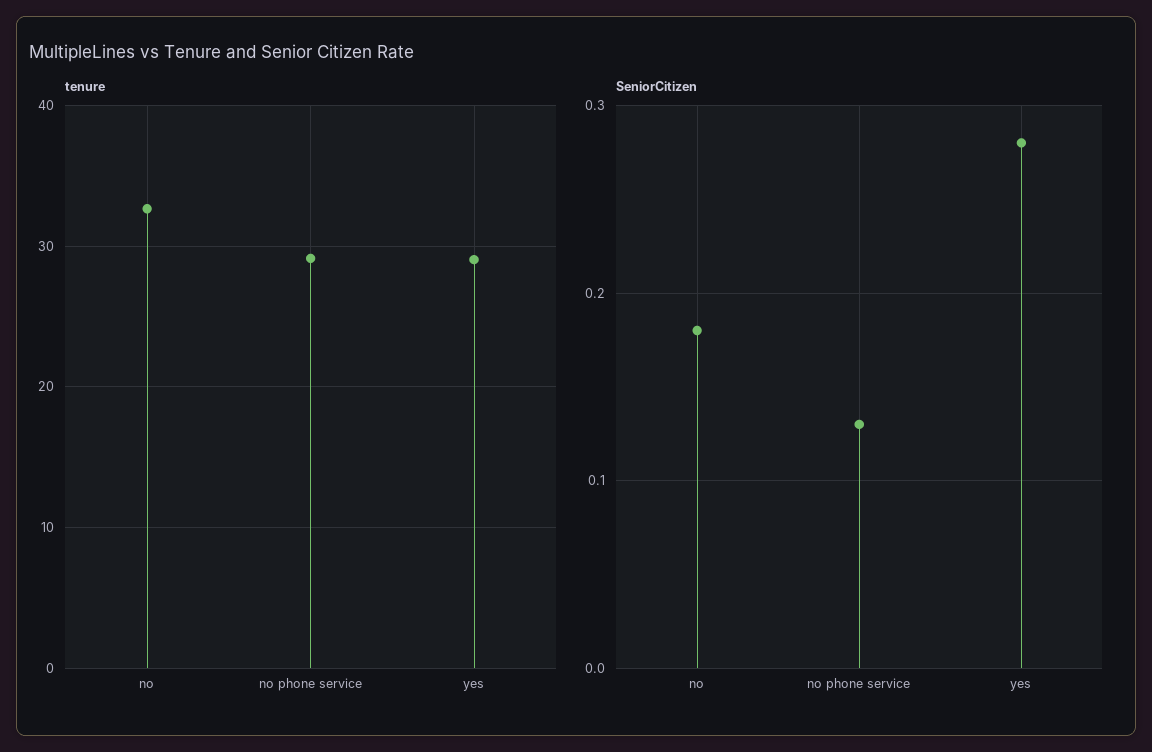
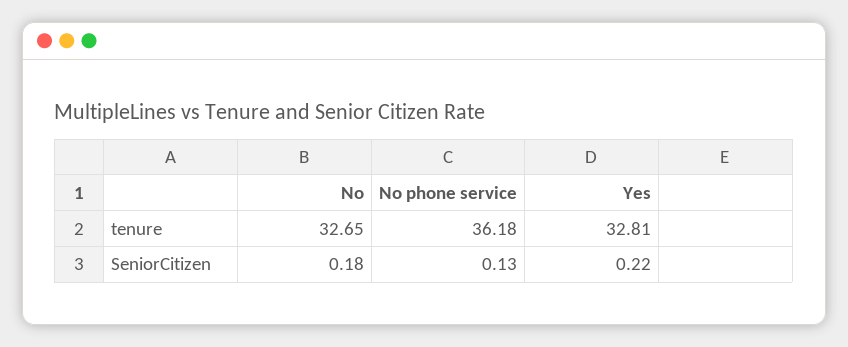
tenure, no phone service: 29 -> 36.18
tenure, yes: 29 -> 32.81
SeniorCitizen, yes: 0.28 -> 0.22

